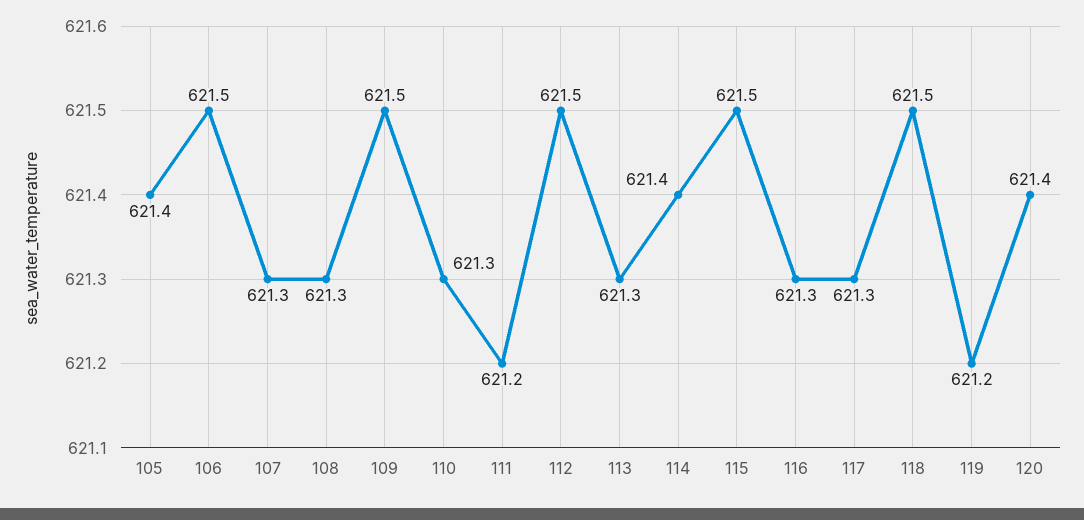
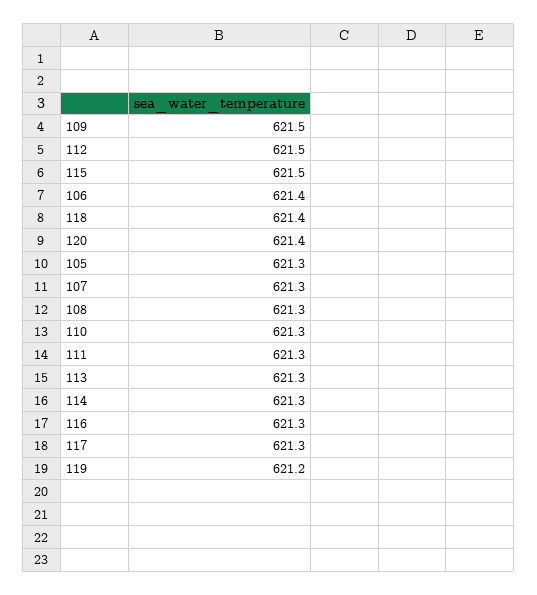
105: 621.4 -> 621.3
106: 621.5 -> 621.4
111: 621.2 -> 621.3
114: 621.4 -> 621.3
118: 621.5 -> 621.4

